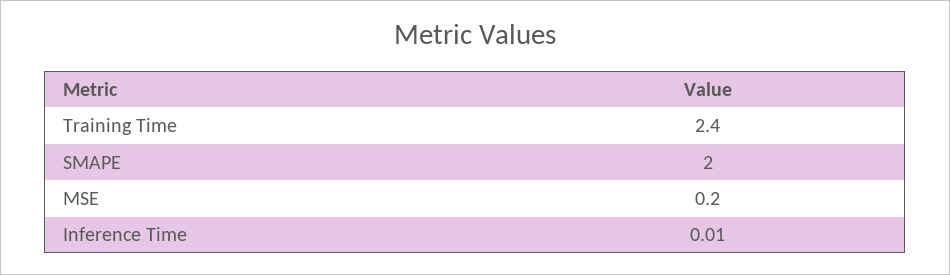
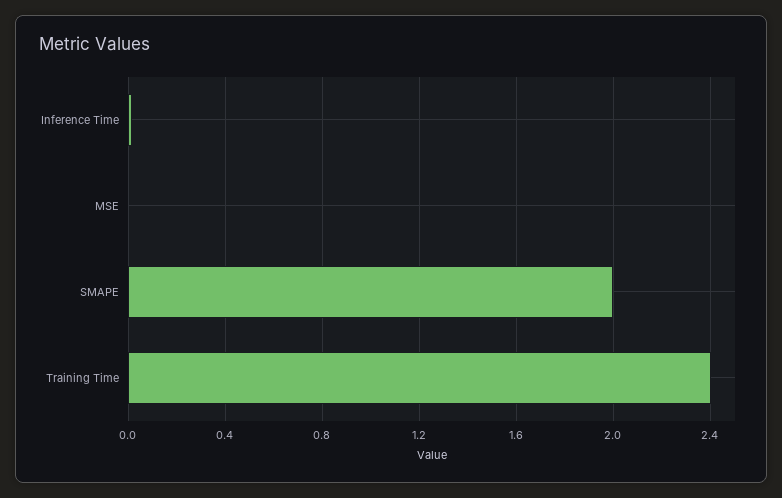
MSE: 0.2 -> 0

